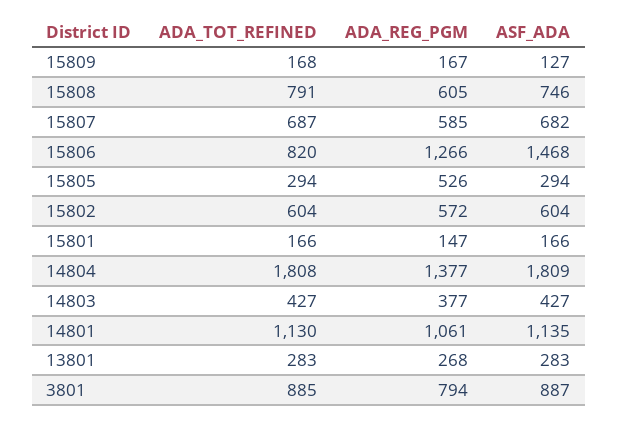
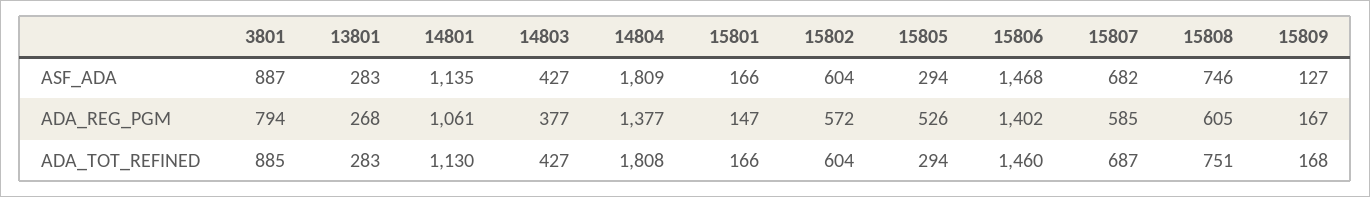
ADA_TOT_REFINED, 15808: 791 -> 751
ADA_TOT_REFINED, 15806: 820 -> 1460
ADA_REG_PGM, 15806: 1266 -> 1402

